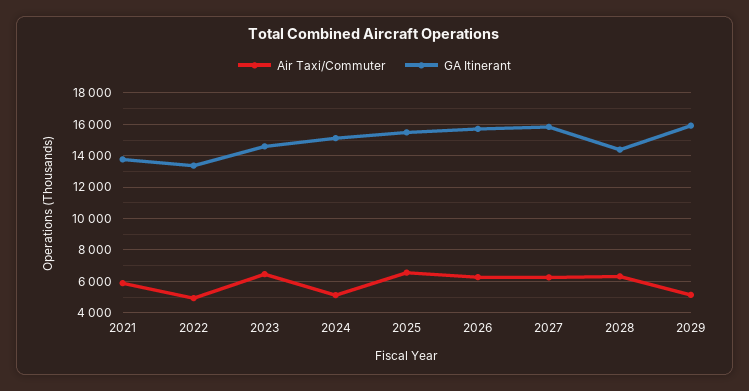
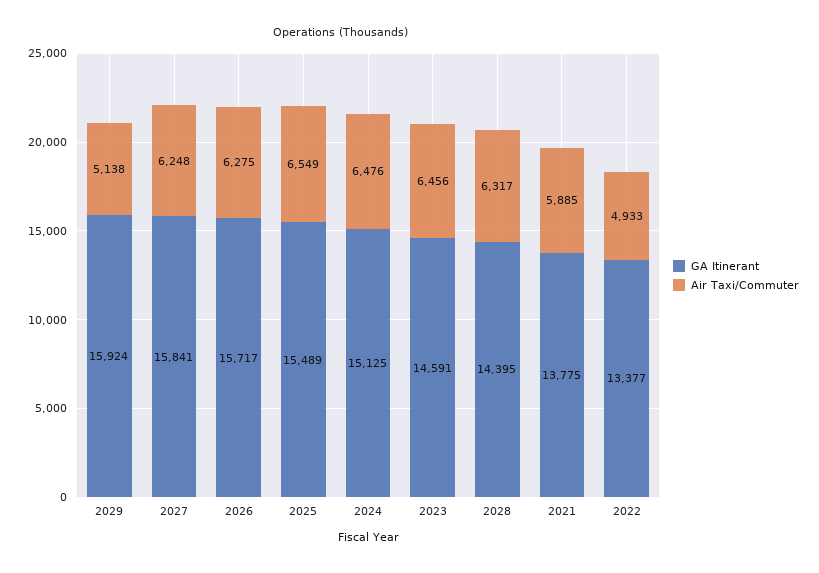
Air Taxi/Commuter, 2024: 5000 -> 6476

